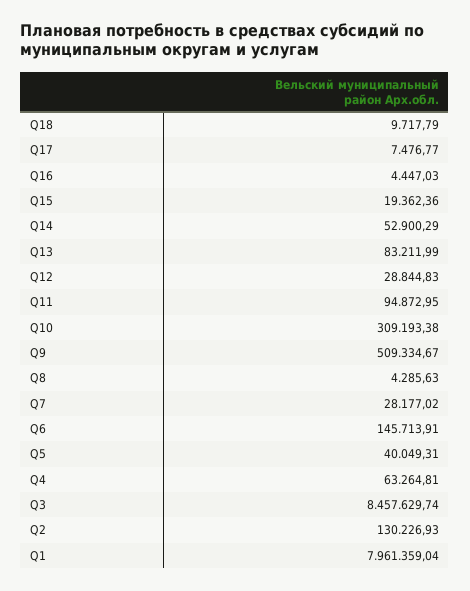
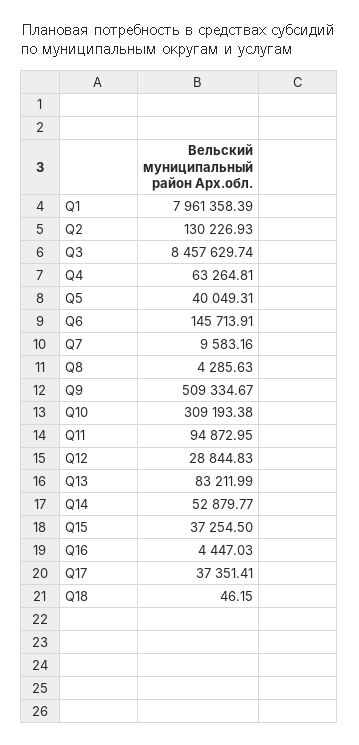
Q18: 9717.79 -> 46.15
Q17: 7476.77 -> 37351.41
Q15: 19362.36 -> 37254.5
Q14: 52900.29 -> 52879.77
Q7: 28177.02 -> 9583.16
Q1: 7961359.04 -> 7961358.39

